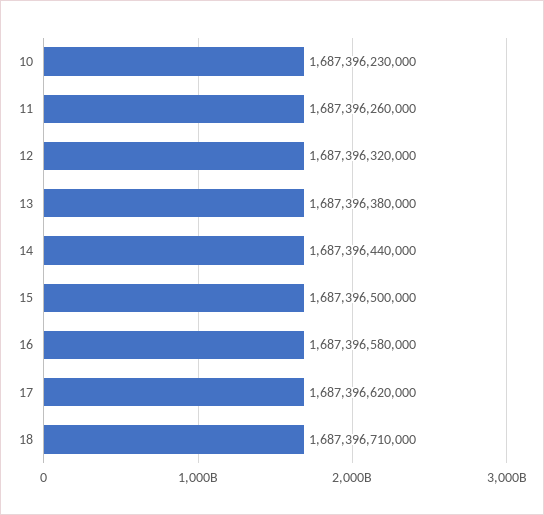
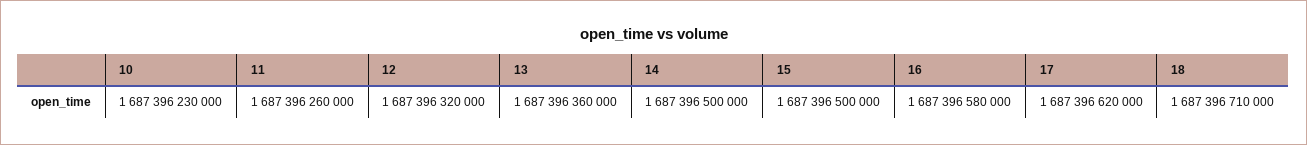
13: 1687396380000 -> 1687396360000
14: 1687396440000 -> 1687396500000

